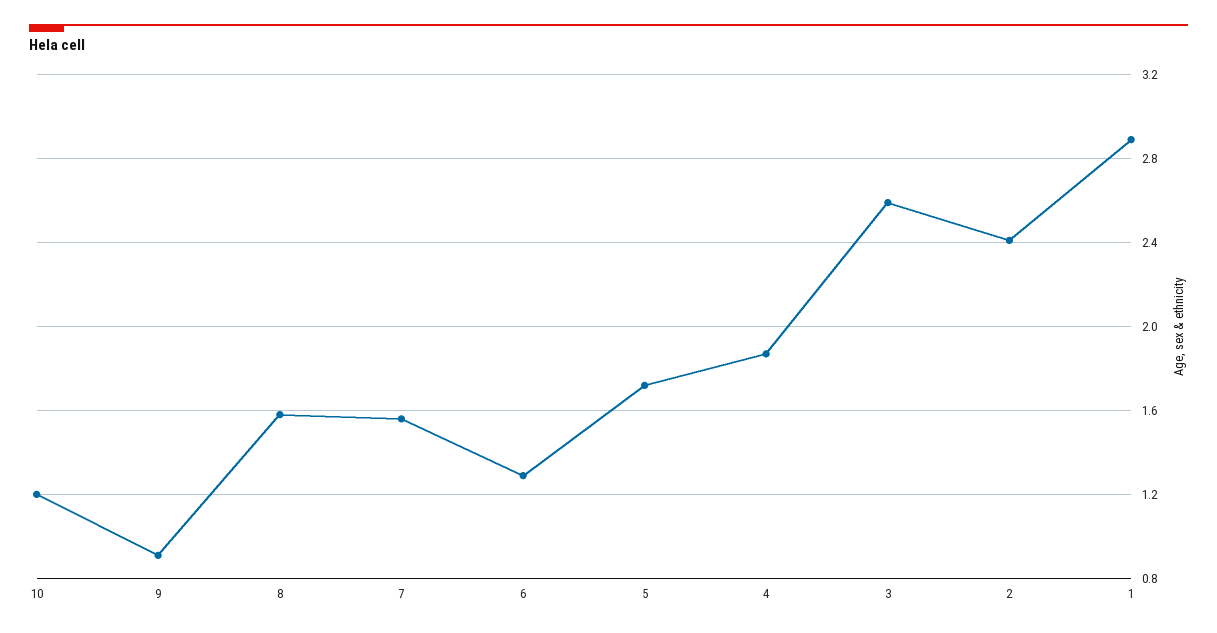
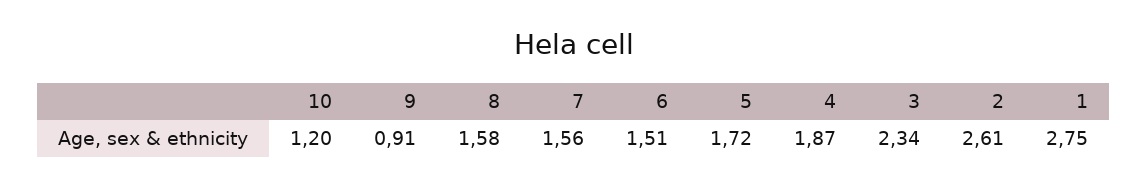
6: 1.3 -> 1.51
3: 2.6 -> 2.34
2: 2.4 -> 2.61
1: 2.9 -> 2.75

